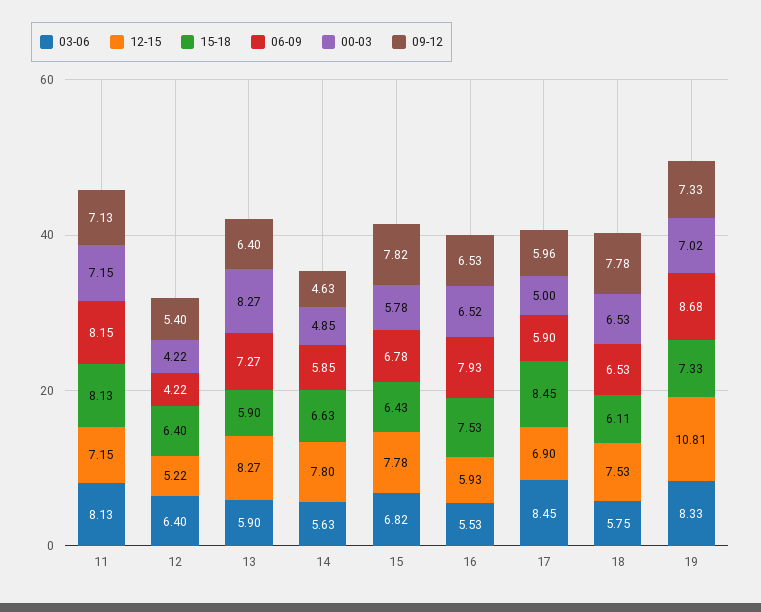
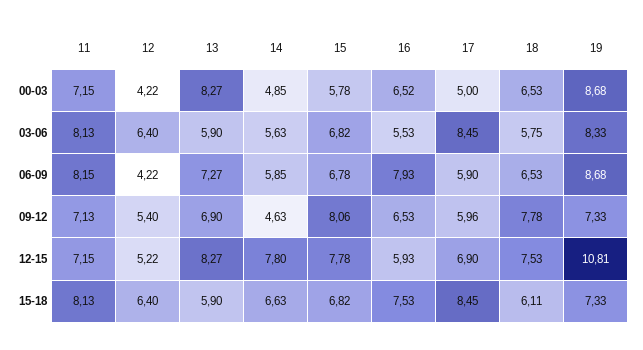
09-12, 13: 6.4 -> 6.9
15-18, 15: 6.43 -> 6.82
09-12, 15: 7.82 -> 8.06
00-03, 19: 7.02 -> 8.68

